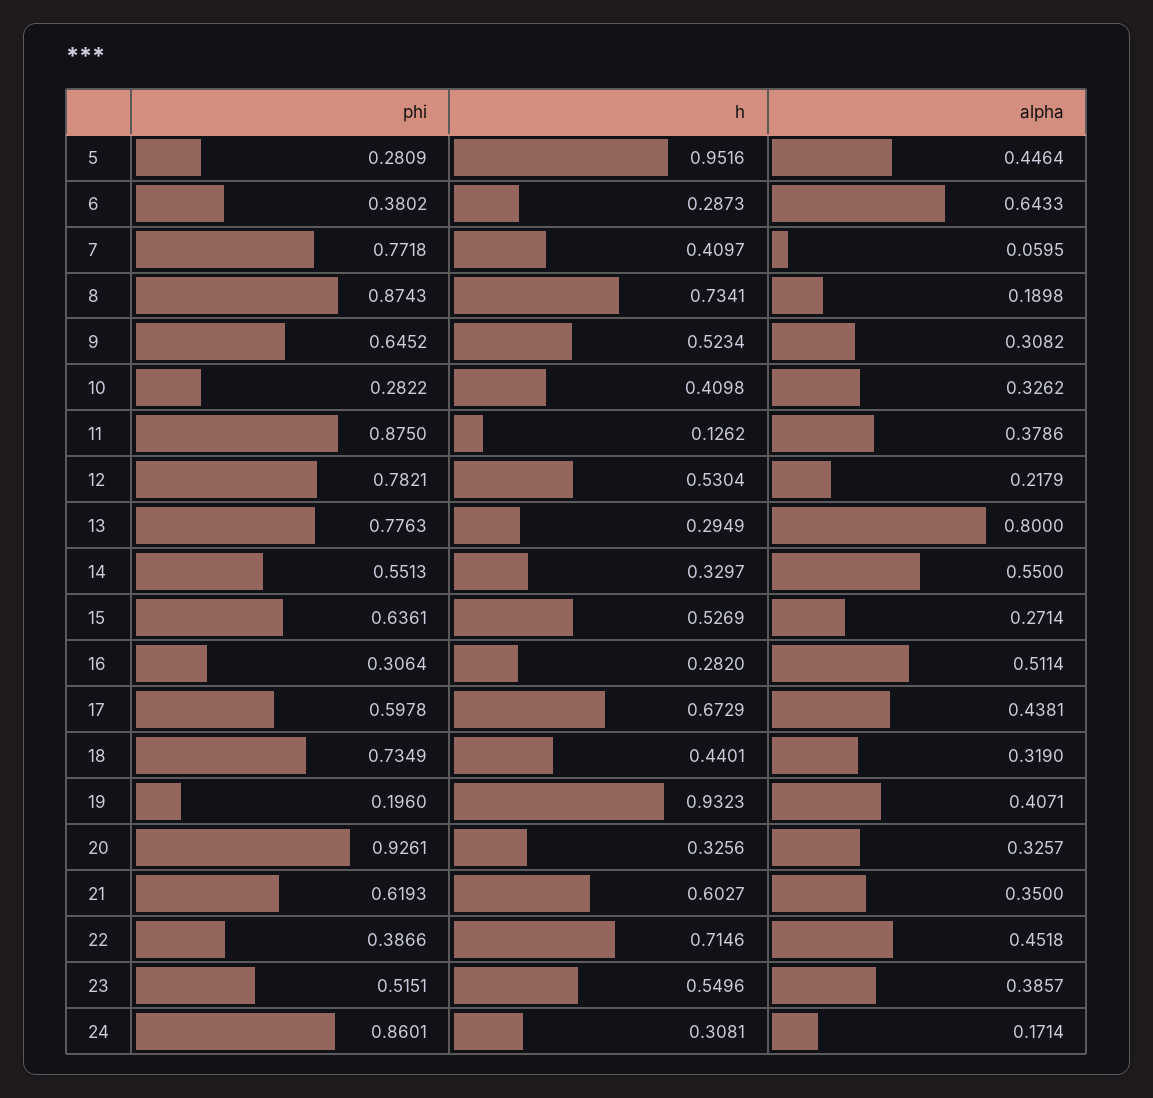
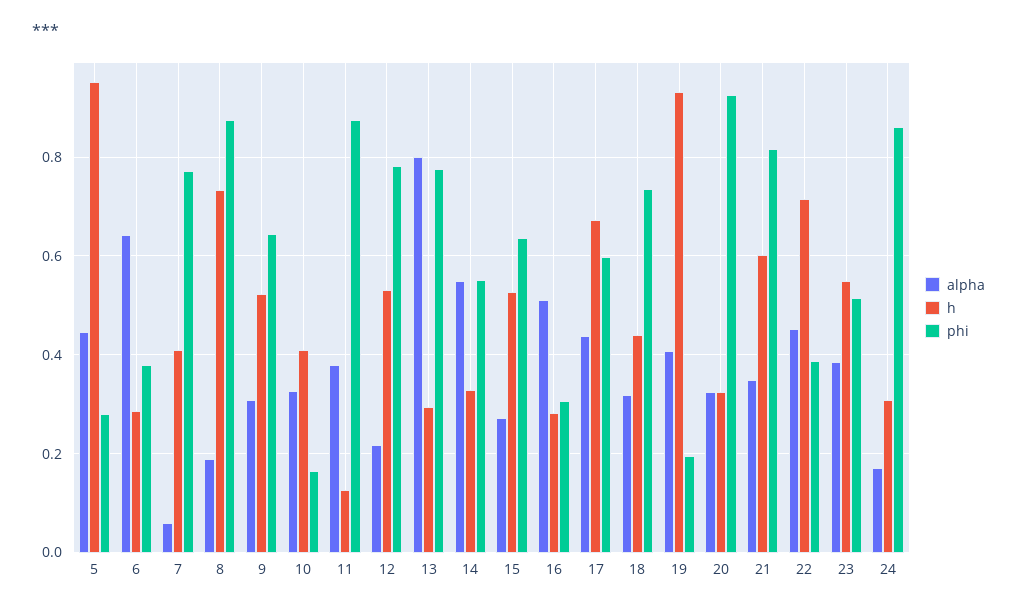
phi, 10: 0.2822 -> 0.16
phi, 21: 0.6193 -> 0.82

